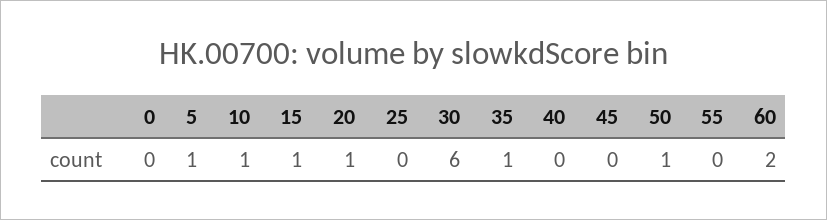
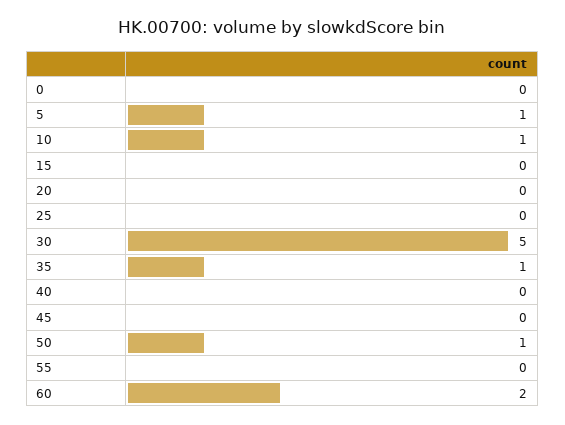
15: 1 -> 0
20: 1 -> 0
30: 6 -> 5

